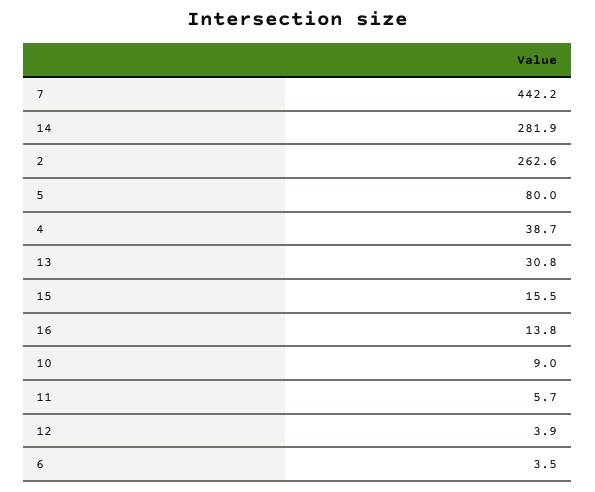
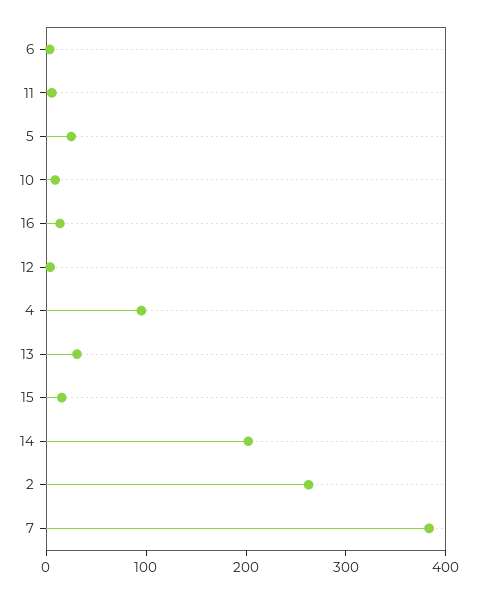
7: 442.2 -> 380
14: 281.9 -> 200
5: 80 -> 20
4: 38.7 -> 100

